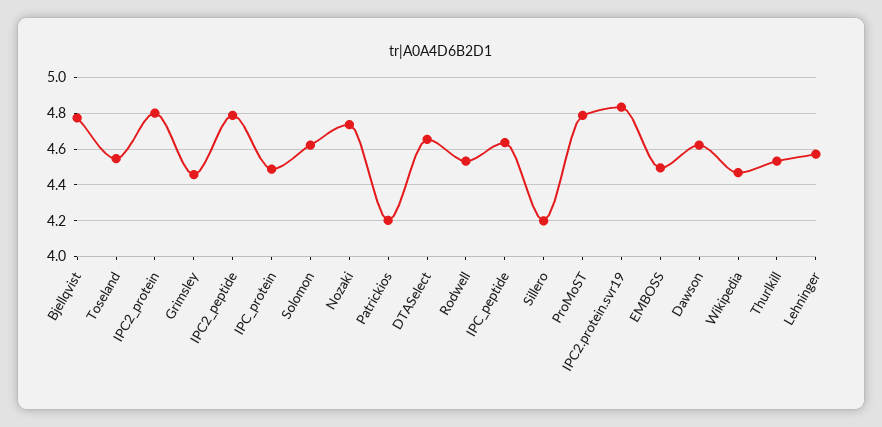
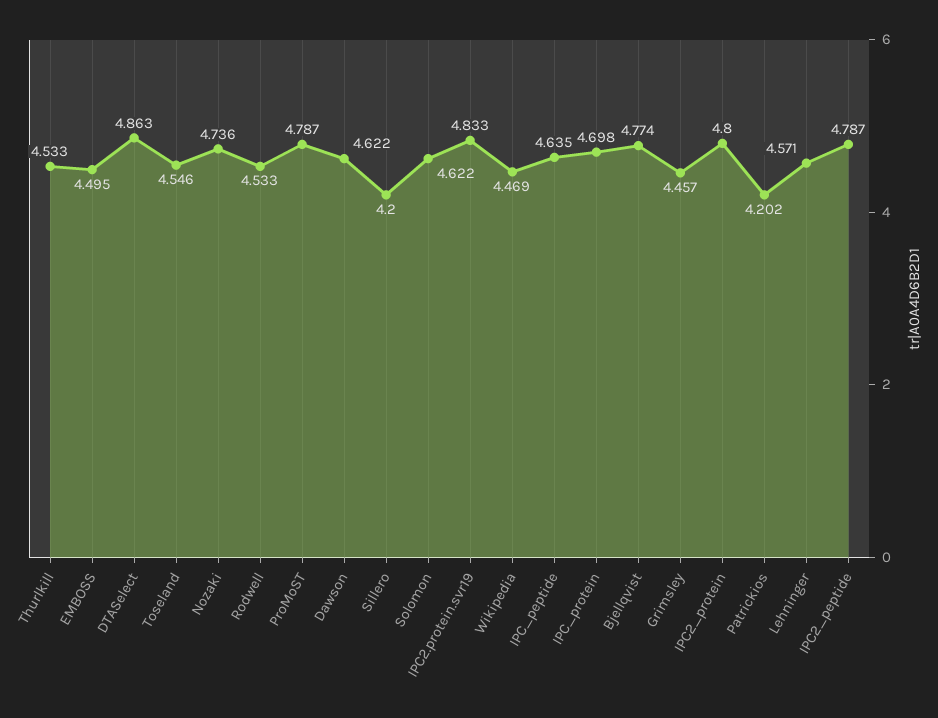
IPC_protein: 4.5 -> 4.698
DTASelect: 4.65 -> 4.863

